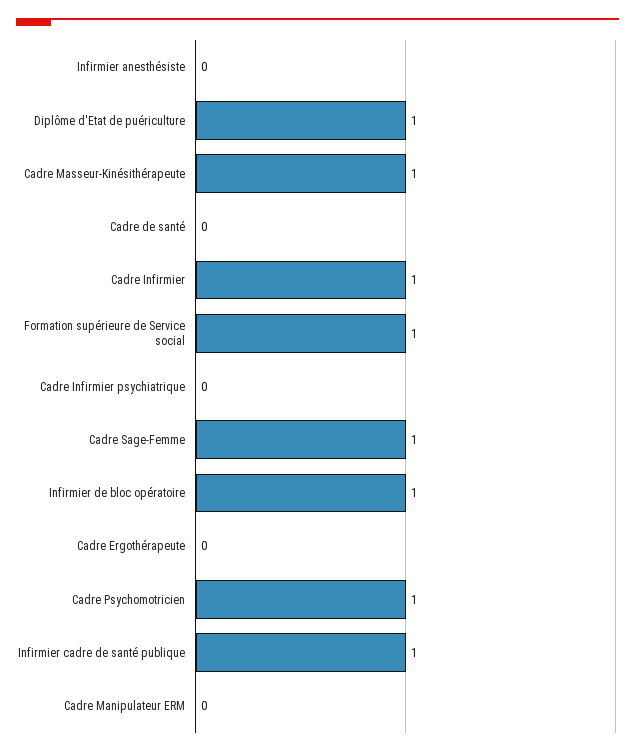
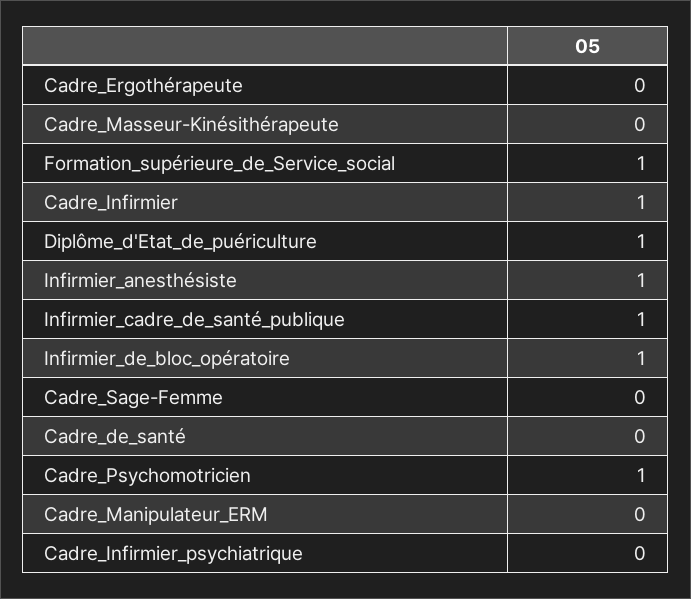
Infirmier anesthésiste: 0 -> 1
Cadre Masseur-Kinésithérapeute: 1 -> 0
Cadre Sage-Femme: 1 -> 0

